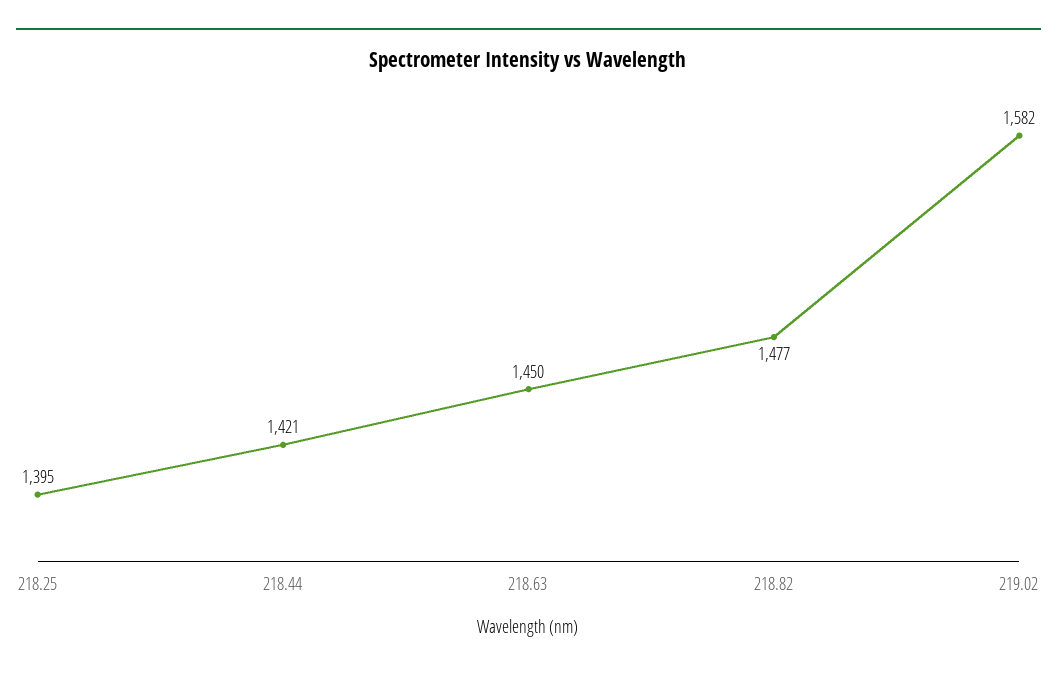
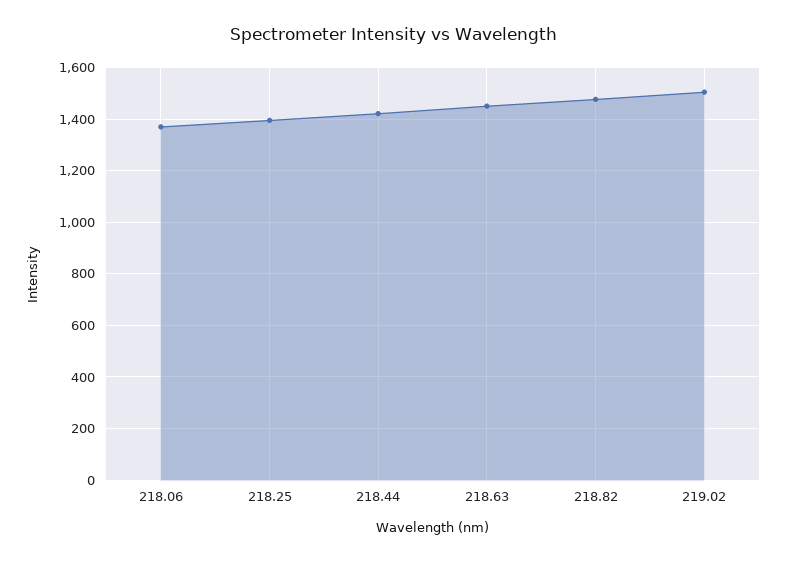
219.02: 1582 -> 1500
218.06: none -> 1375

